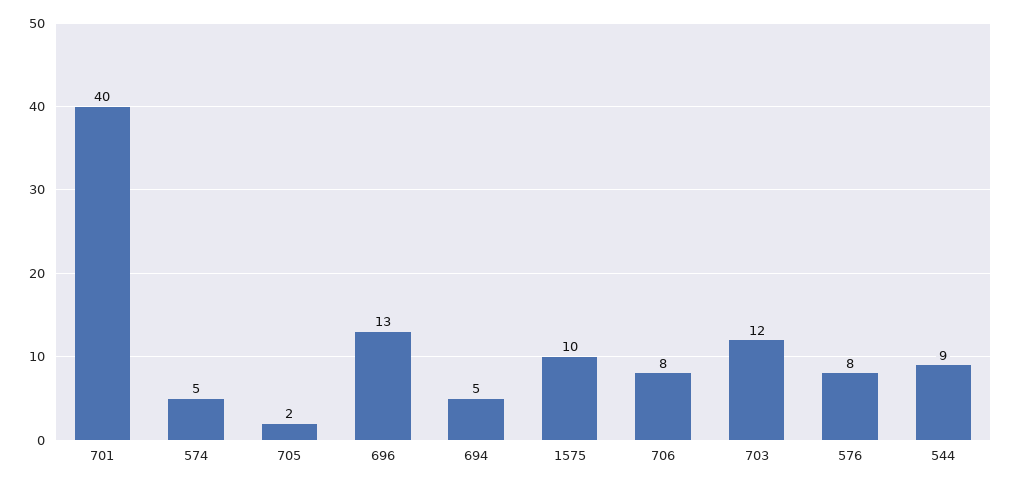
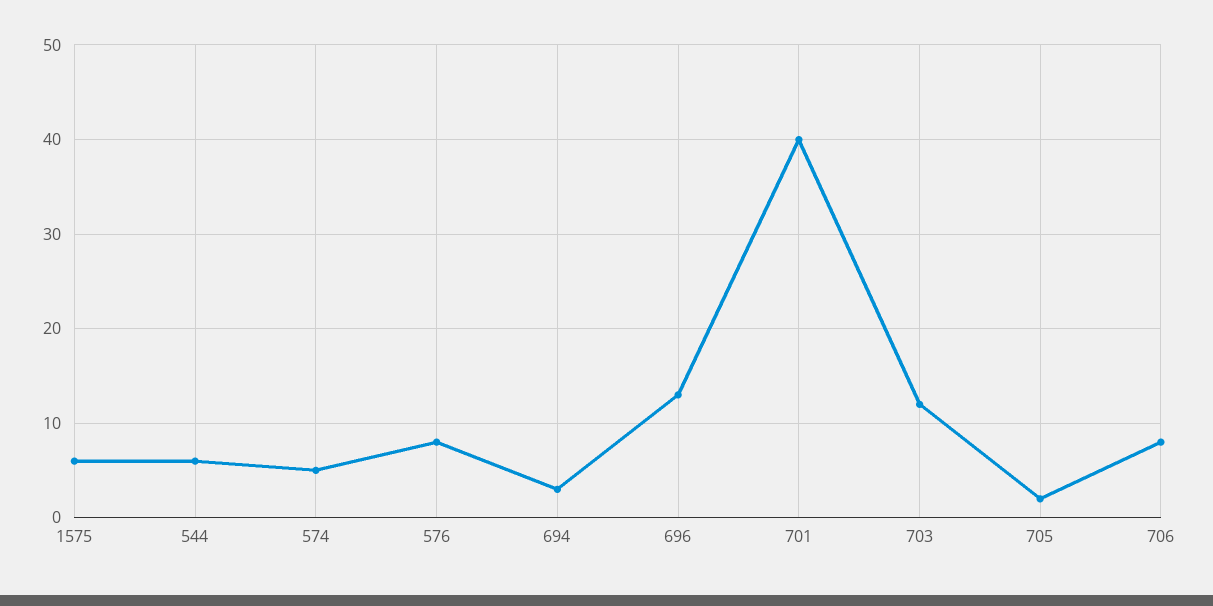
694: 5 -> 3
1575: 10 -> 6
544: 9 -> 6

